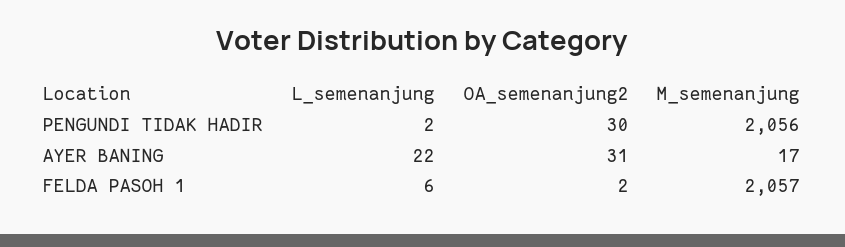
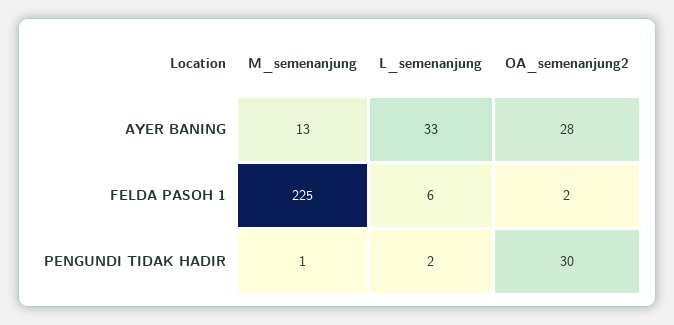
M_semenanjung, PENGUNDI TIDAK HADIR: 2056 -> 1
L_semenanjung, AYER BANING: 22 -> 33
OA_semenanjung2, AYER BANING: 31 -> 28
M_semenanjung, AYER BANING: 17 -> 13
M_semenanjung, FELDA PASOH 1: 2057 -> 225

